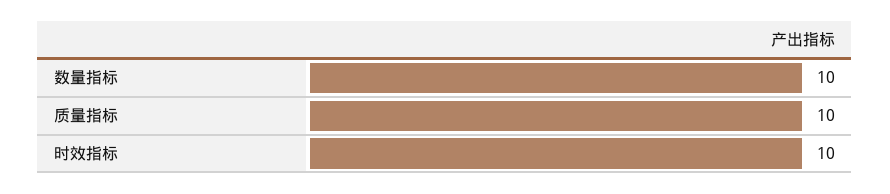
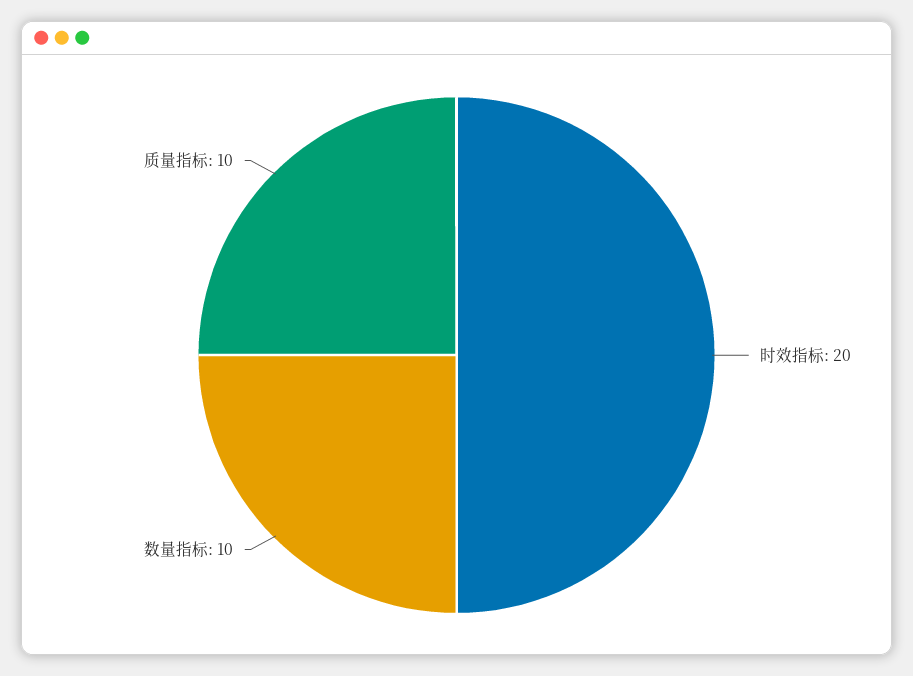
时效指标: 10 -> 20

